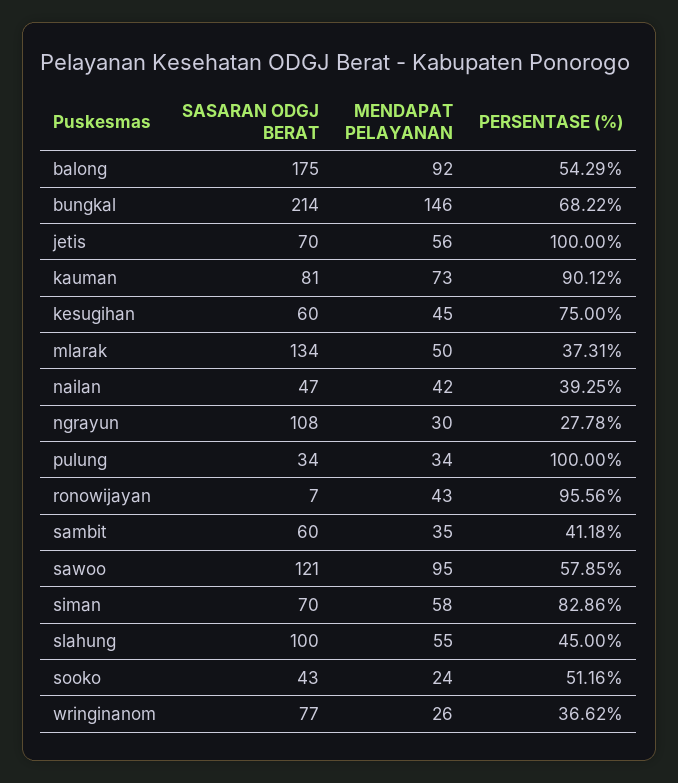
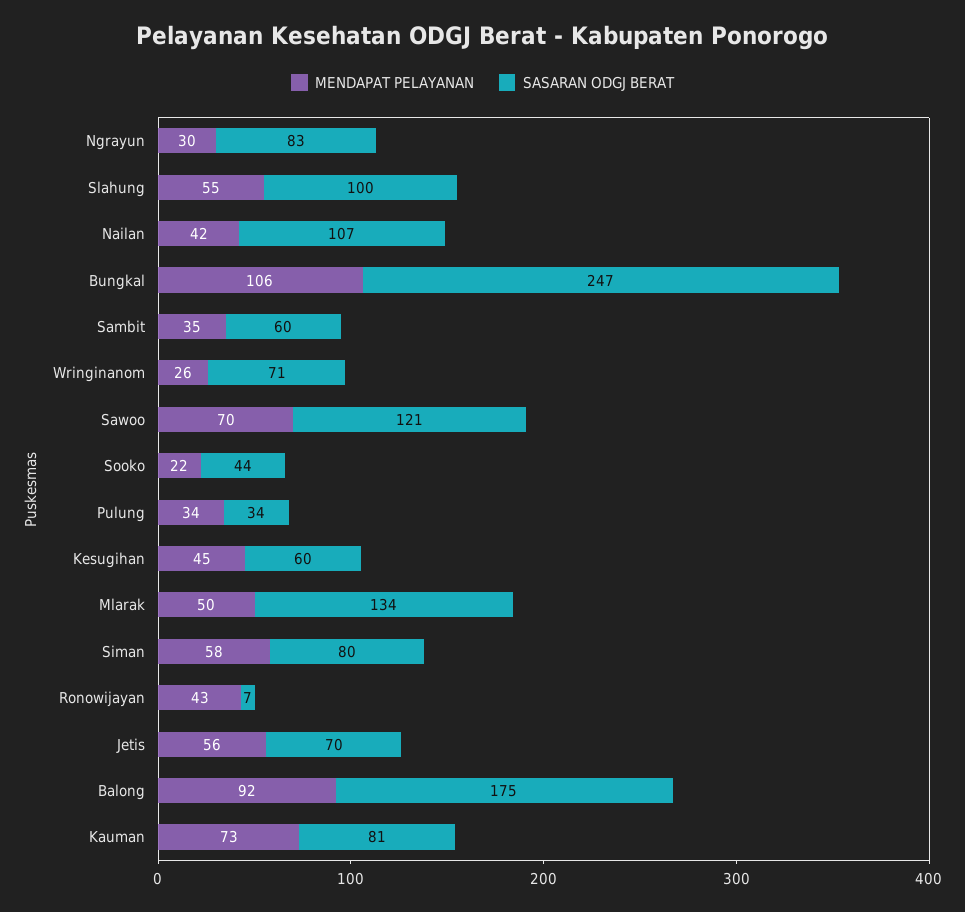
PERSENTASE (%), balong: 54.29 -> none
SASARAN ODGJ BERAT, bungkal: 214 -> 247
MENDAPAT PELAYANAN, bungkal: 146 -> 106
PERSENTASE (%), bungkal: 68.22 -> none
PERSENTASE (%), jetis: 100 -> none
PERSENTASE (%), kauman: 90.12 -> none
PERSENTASE (%), kesugihan: 75 -> none
PERSENTASE (%), mlarak: 37.31 -> none
SASARAN ODGJ BERAT, nailan: 47 -> 107
PERSENTASE (%), nailan: 39.25 -> none
SASARAN ODGJ BERAT, ngrayun: 108 -> 83
PERSENTASE (%), ngrayun: 27.78 -> none
PERSENTASE (%), pulung: 100 -> none
PERSENTASE (%), ronowijayan: 95.56 -> none
PERSENTASE (%), sambit: 41.18 -> none
MENDAPAT PELAYANAN, sawoo: 95 -> 70
PERSENTASE (%), sawoo: 57.85 -> none
SASARAN ODGJ BERAT, siman: 70 -> 80
PERSENTASE (%), siman: 82.86 -> none
PERSENTASE (%), slahung: 45 -> none
SASARAN ODGJ BERAT, sooko: 43 -> 44
MENDAPAT PELAYANAN, sooko: 24 -> 22
PERSENTASE (%), sooko: 51.16 -> none
SASARAN ODGJ BERAT, wringinanom: 77 -> 71
PERSENTASE (%), wringinanom: 36.62 -> none

